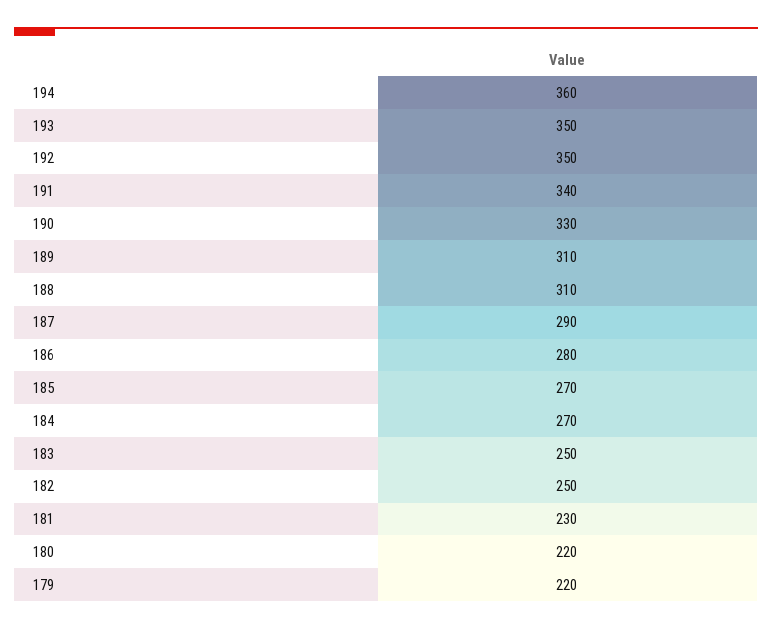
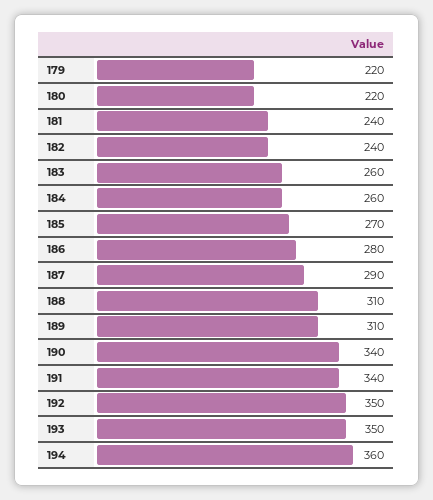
190: 330 -> 340
184: 270 -> 260
183: 250 -> 260
182: 250 -> 240
181: 230 -> 240

